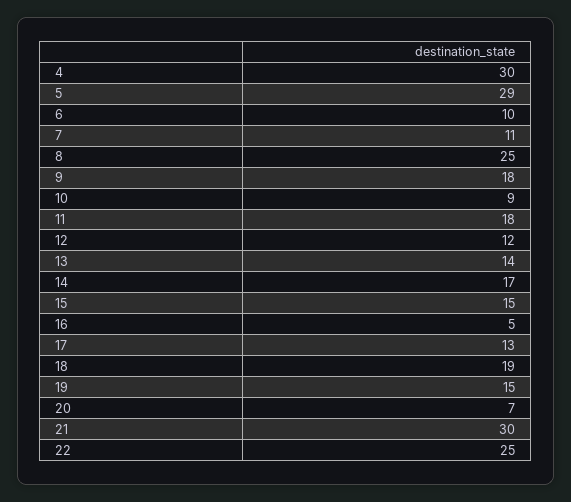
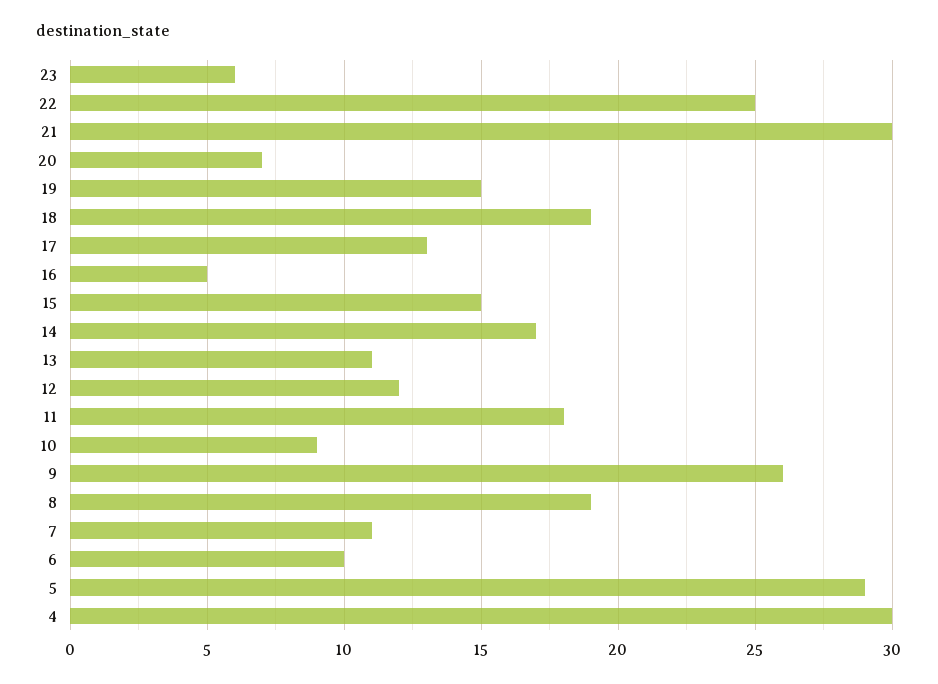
8: 25 -> 19
9: 18 -> 26
13: 14 -> 11
23: none -> 6

